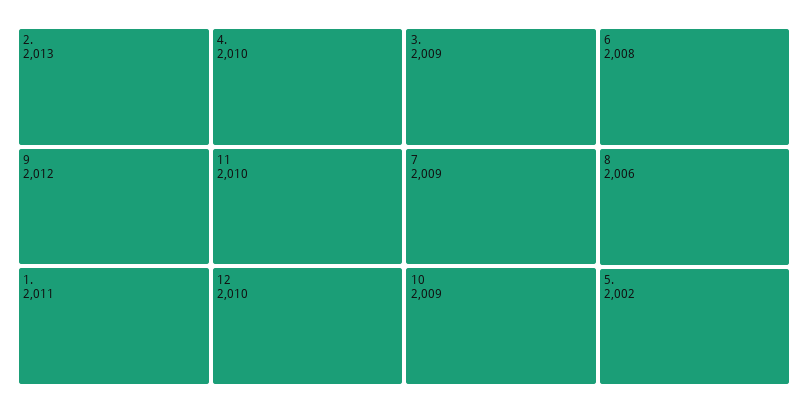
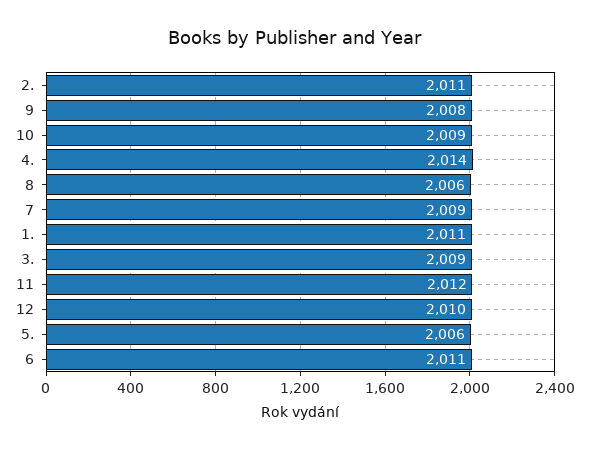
2.: 2013 -> 2011
9: 2012 -> 2008
4.: 2010 -> 2014
11: 2010 -> 2012
6: 2008 -> 2011
5.: 2002 -> 2006

